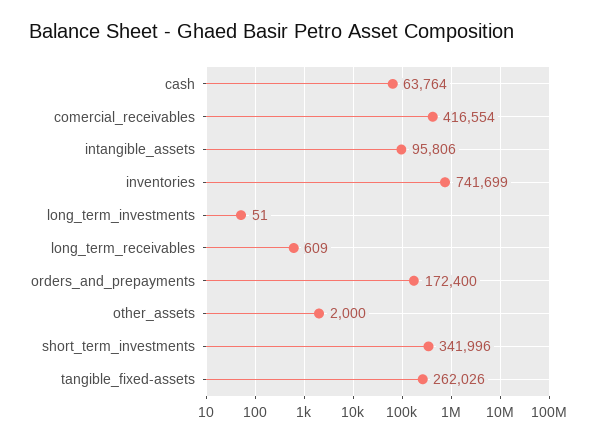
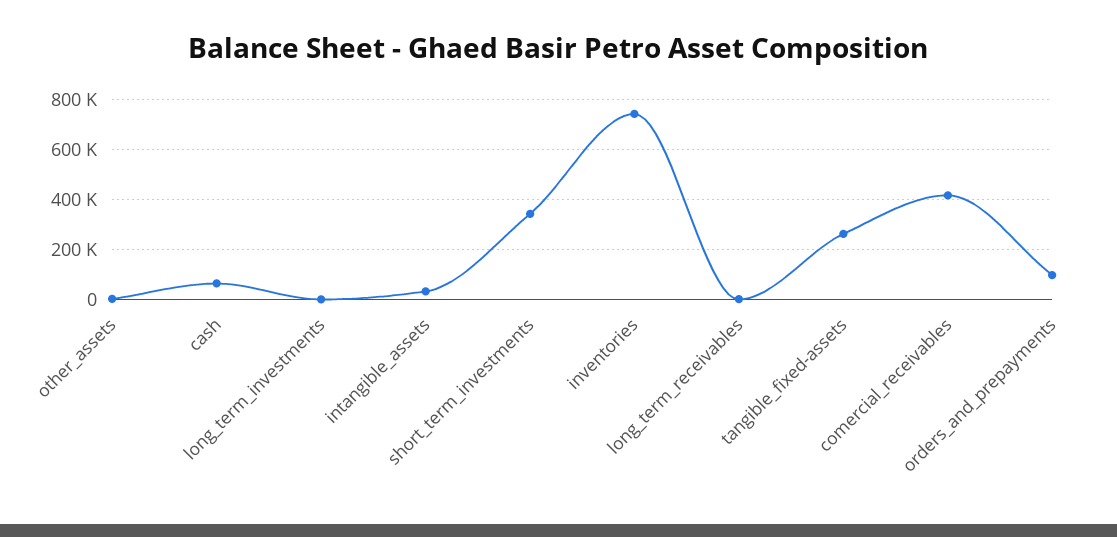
intangible_assets: 95806 -> 25000
orders_and_prepayments: 172400 -> 100000

